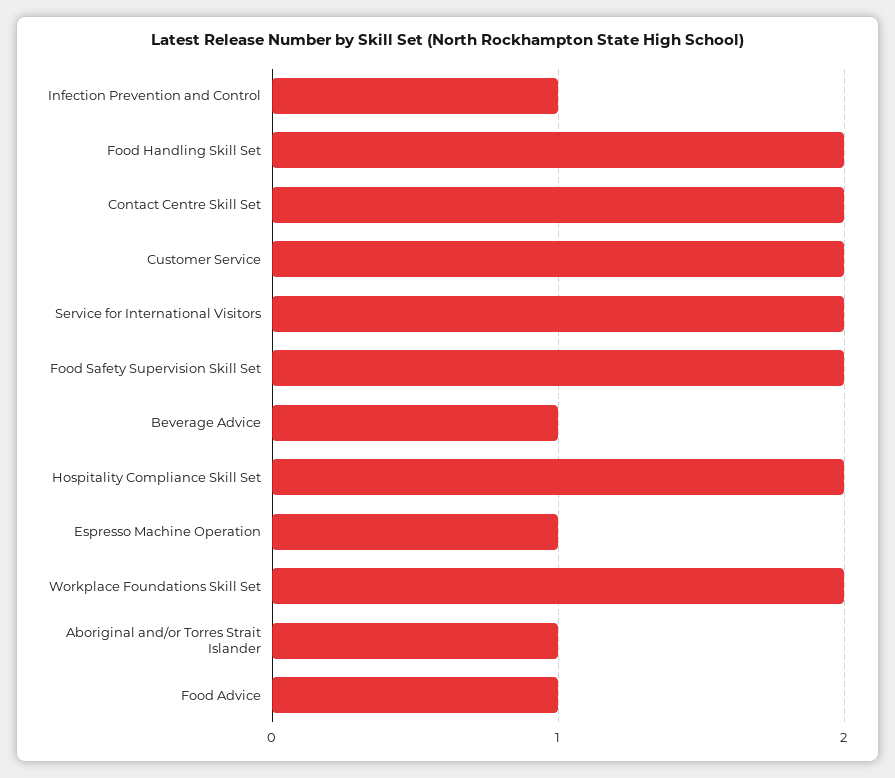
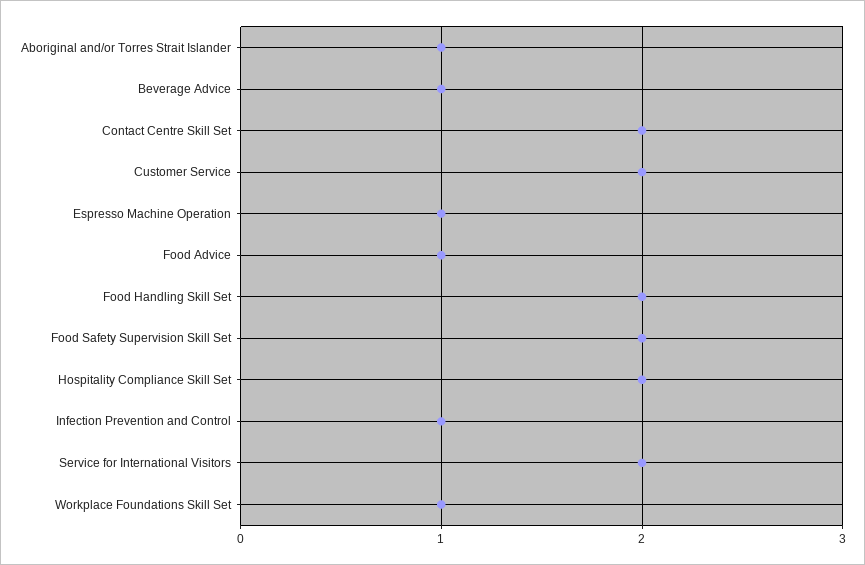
Workplace Foundations Skill Set: 2 -> 1

